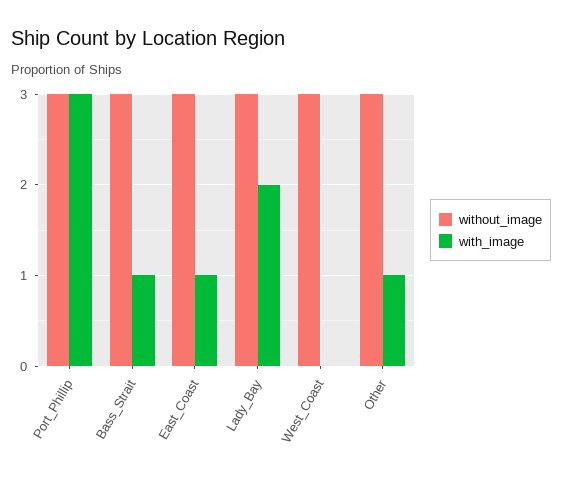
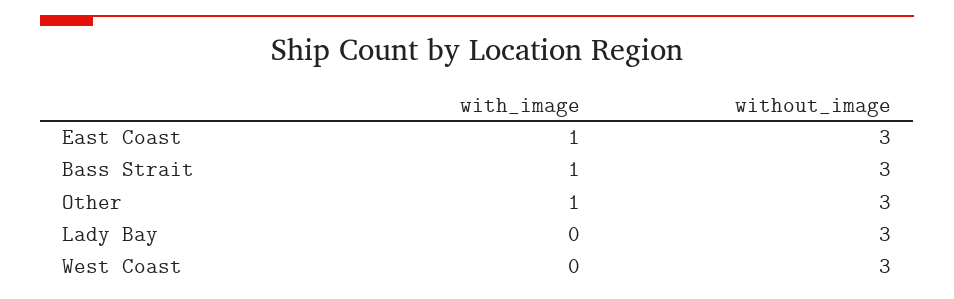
without_image, Port_Phillip: 3 -> none
with_image, Port_Phillip: 3 -> none
with_image, Lady_Bay: 2 -> 0

